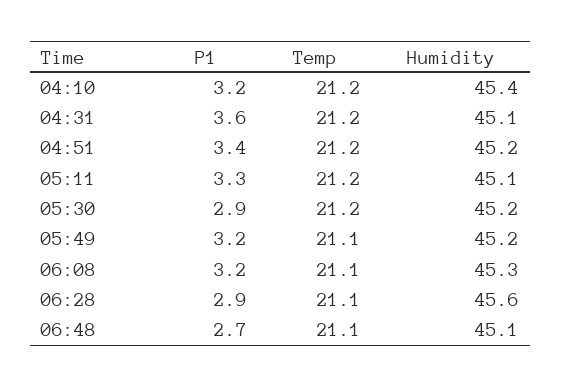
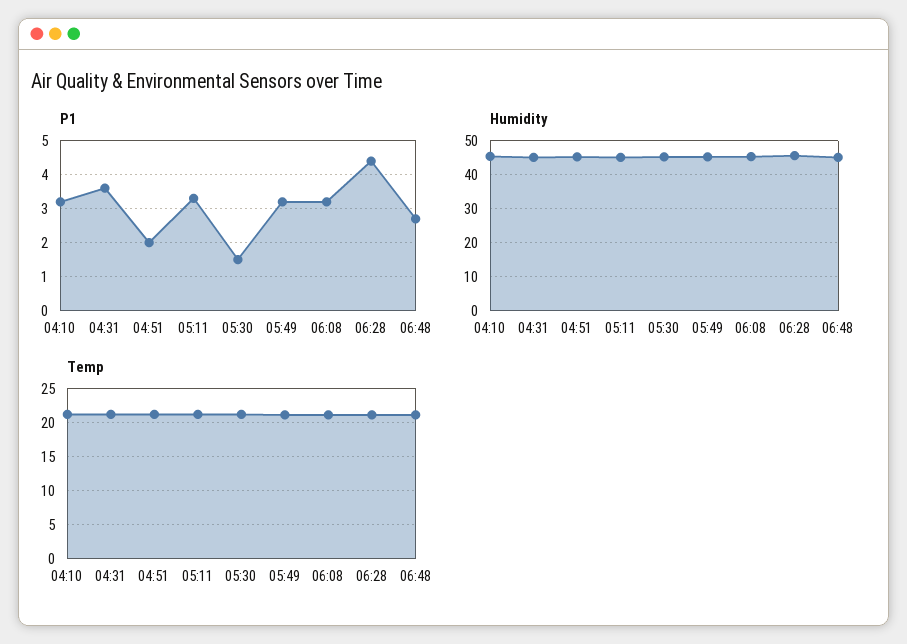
P1, 04:51: 3.4 -> 2
P1, 05:30: 2.9 -> 1.5
P1, 06:28: 2.9 -> 4.5

